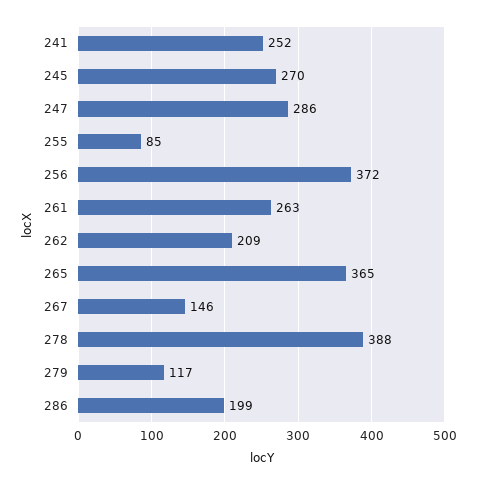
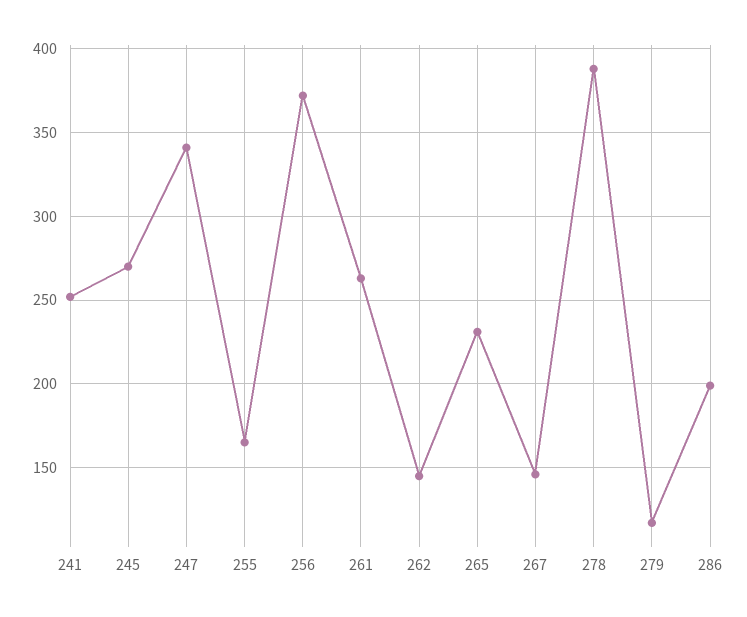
247: 286 -> 340
255: 85 -> 165
262: 209 -> 145
265: 365 -> 230

